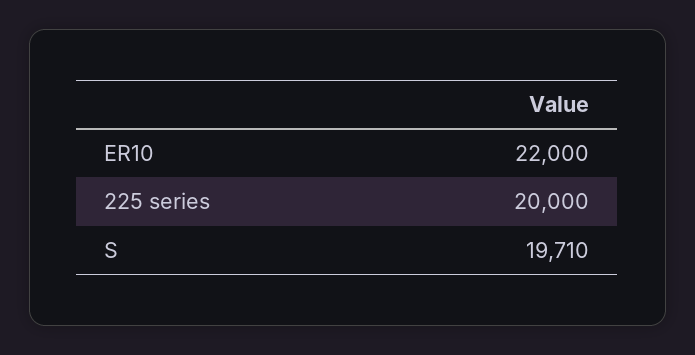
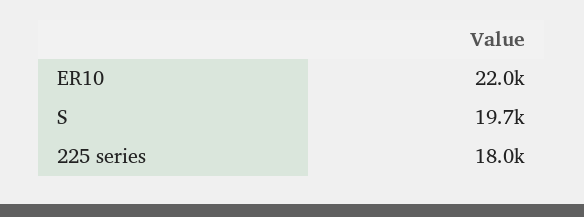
225 series: 20000 -> 18000

